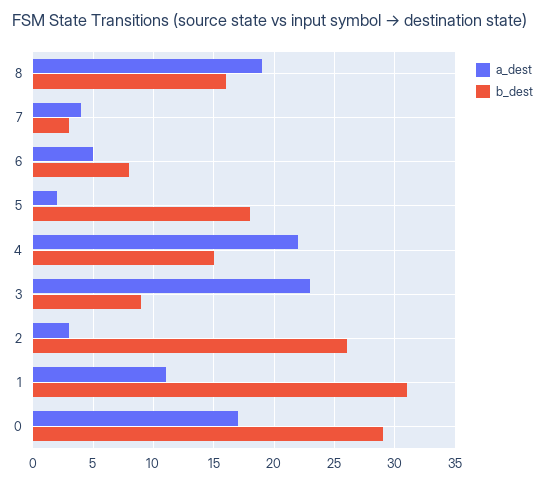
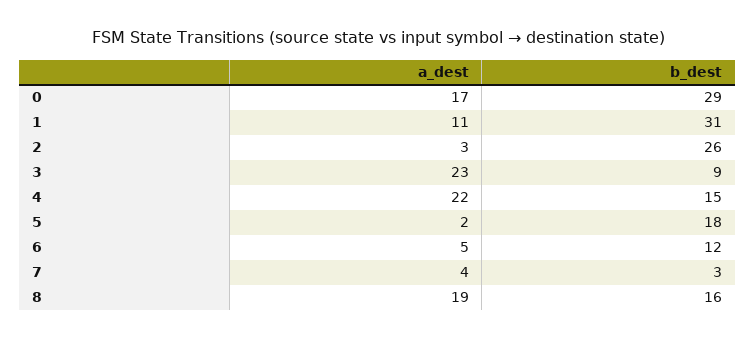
b_dest, 6: 8 -> 12

